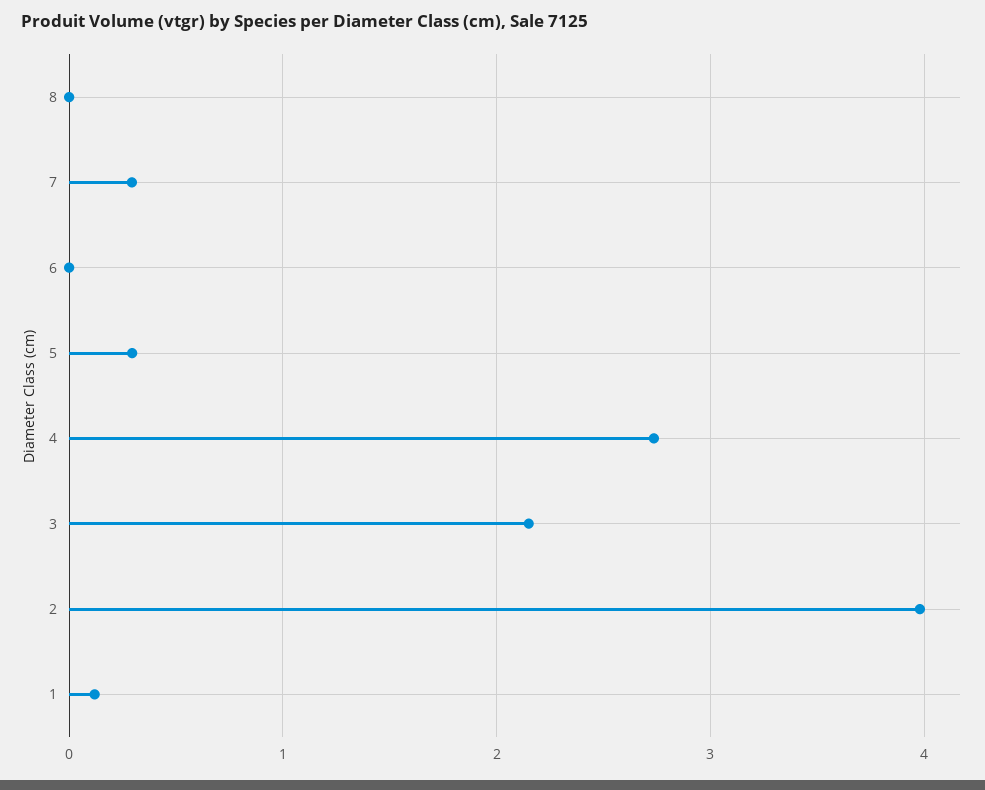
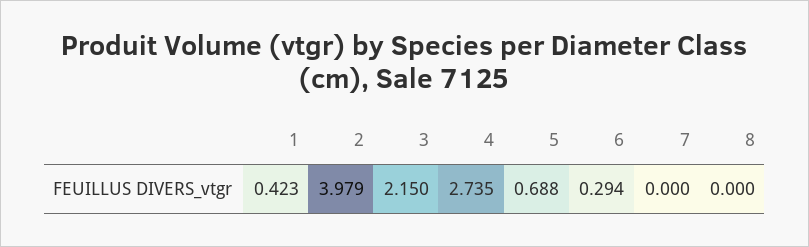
7: 0.3 -> 0
6: 0 -> 0.294
5: 0.3 -> 0.688
1: 0.1 -> 0.423

